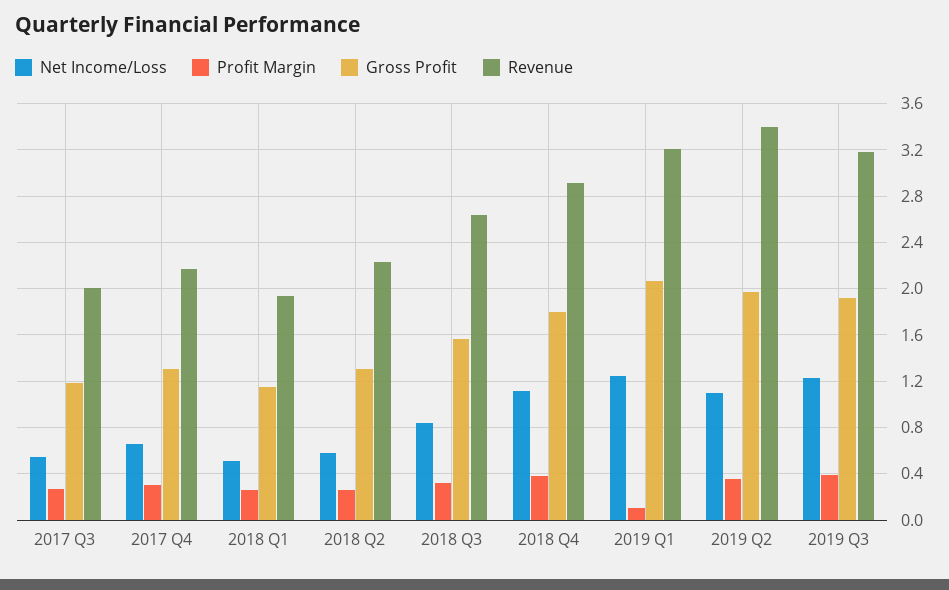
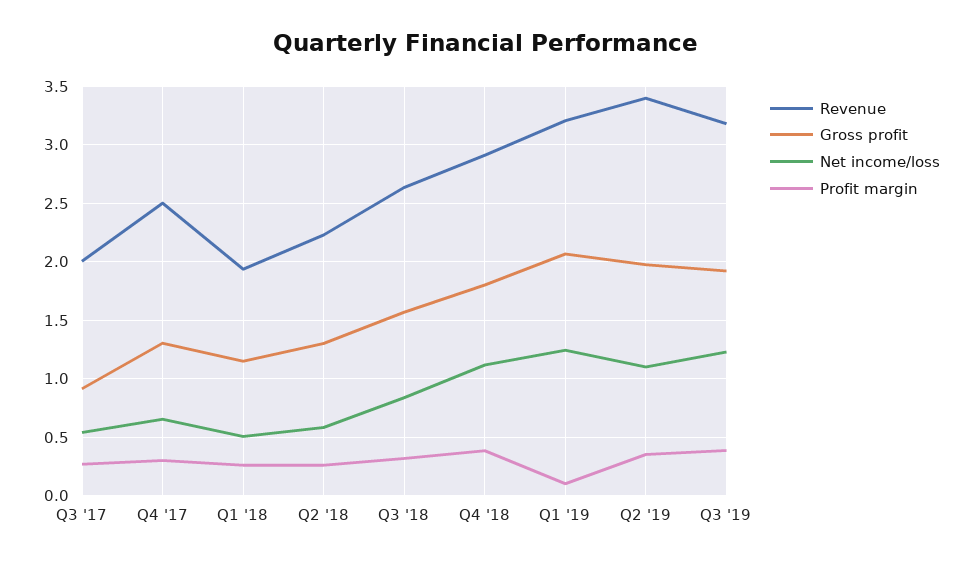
Gross Profit, 2017 Q3: 1.2 -> 0.9
Revenue, 2017 Q4: 2.2 -> 2.5

